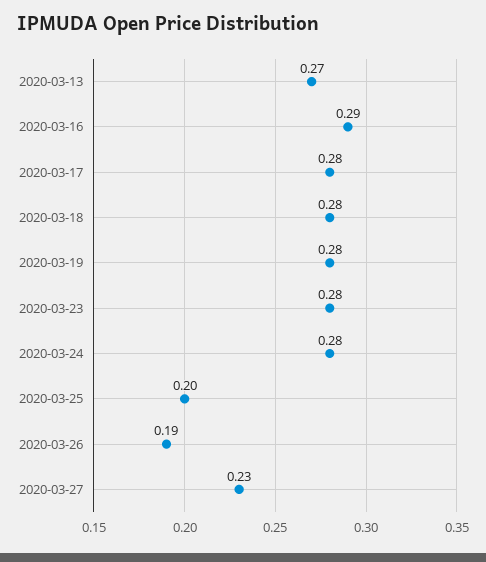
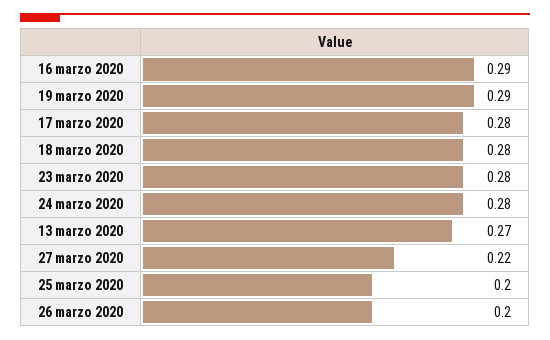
2020-03-19: 0.28 -> 0.29
2020-03-26: 0.19 -> 0.2
2020-03-27: 0.23 -> 0.22

